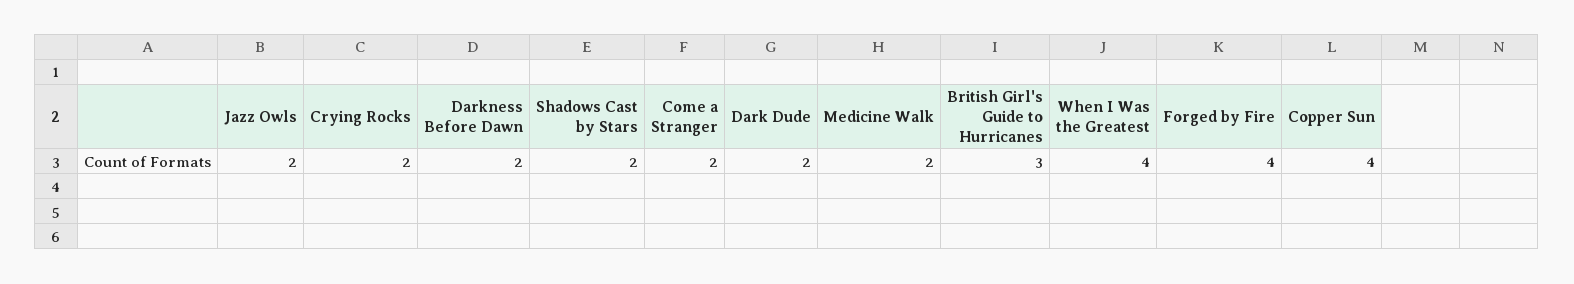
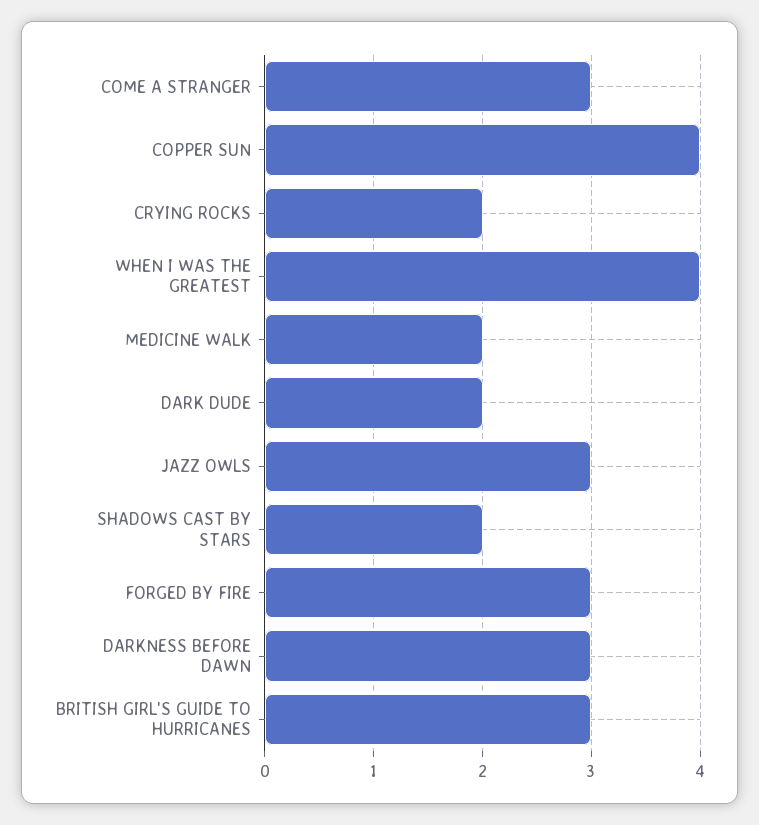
Jazz Owls: 2 -> 3
Darkness Before Dawn: 2 -> 3
Come a Stranger: 2 -> 3
Forged by Fire: 4 -> 3

